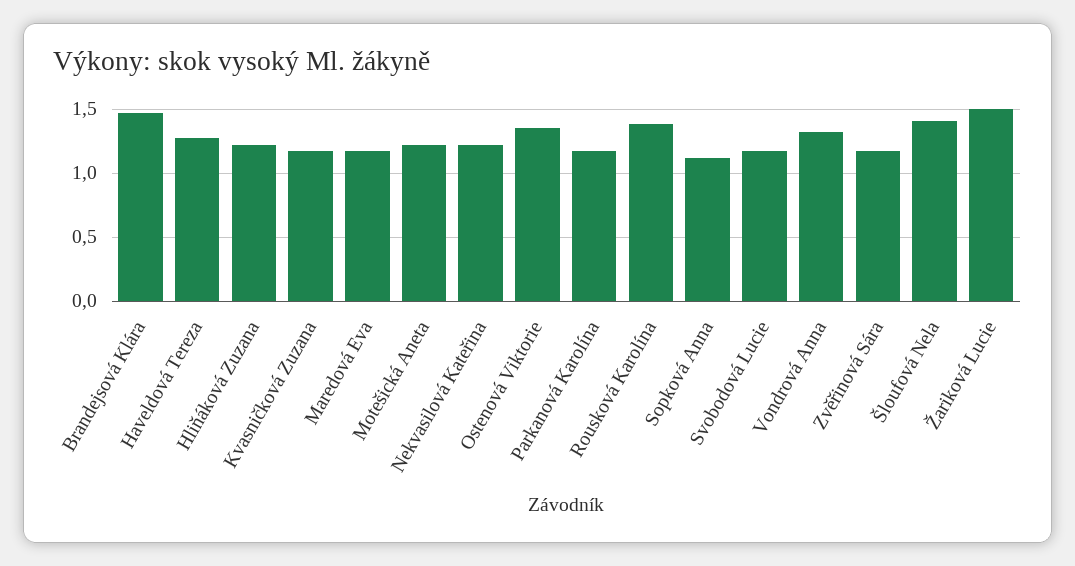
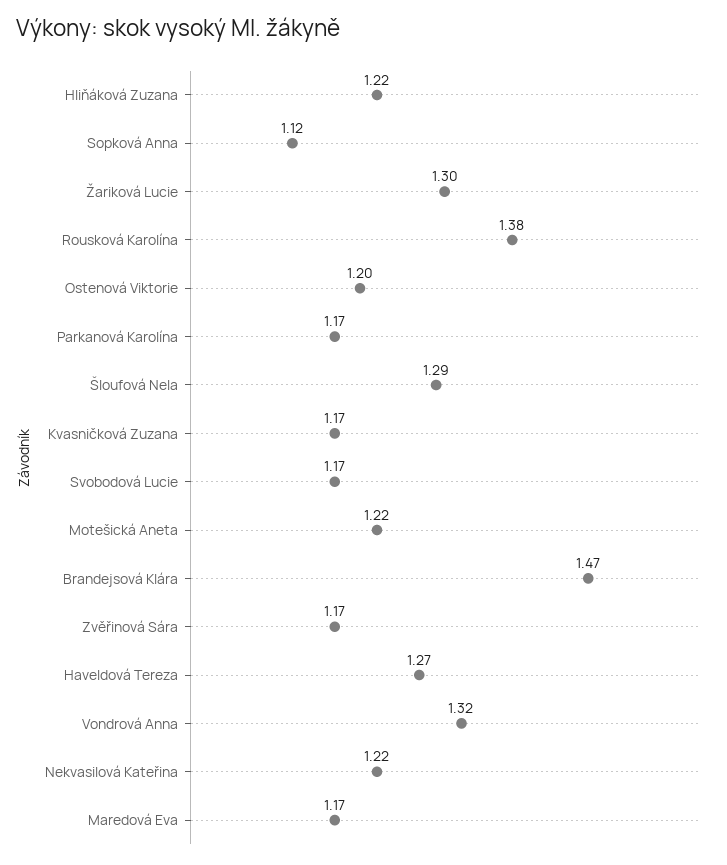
Ostenová Viktorie: 1.35 -> 1.2
Šloufová Nela: 1.4 -> 1.29
Žariková Lucie: 1.5 -> 1.3

